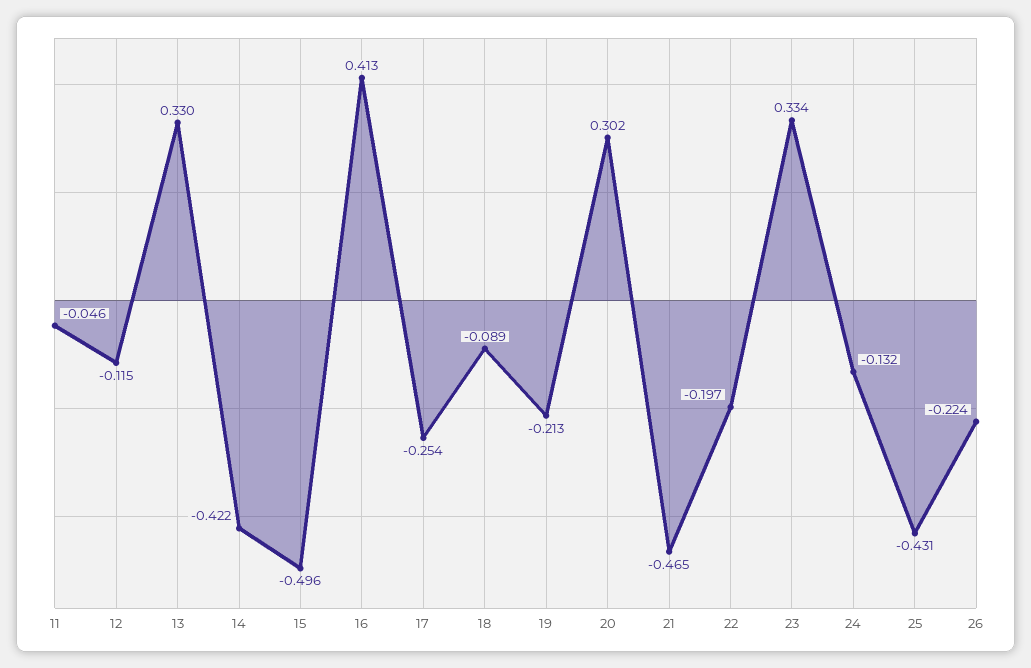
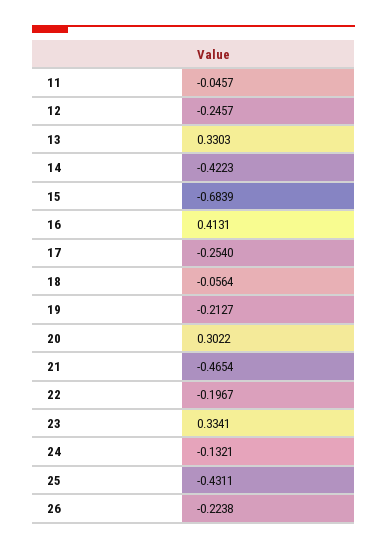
12: -0.115 -> -0.2457
15: -0.496 -> -0.6839
18: -0.089 -> -0.0564

